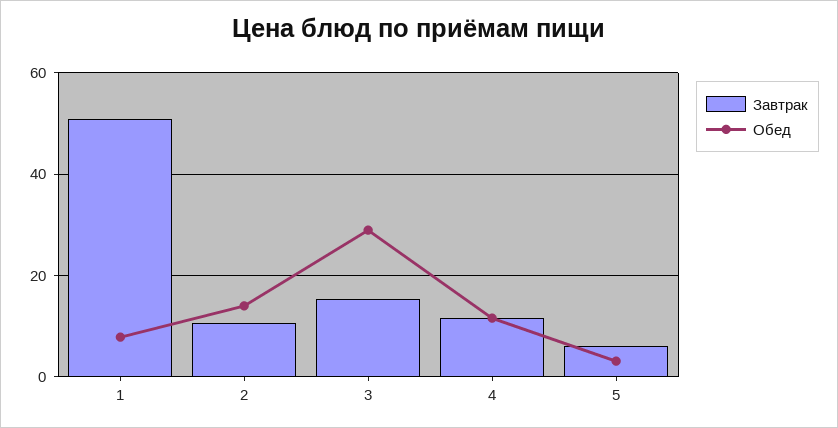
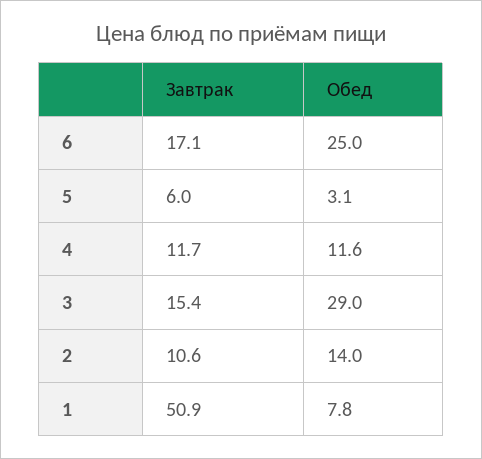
Завтрак, 6: none -> 17.1
Обед, 6: none -> 25

